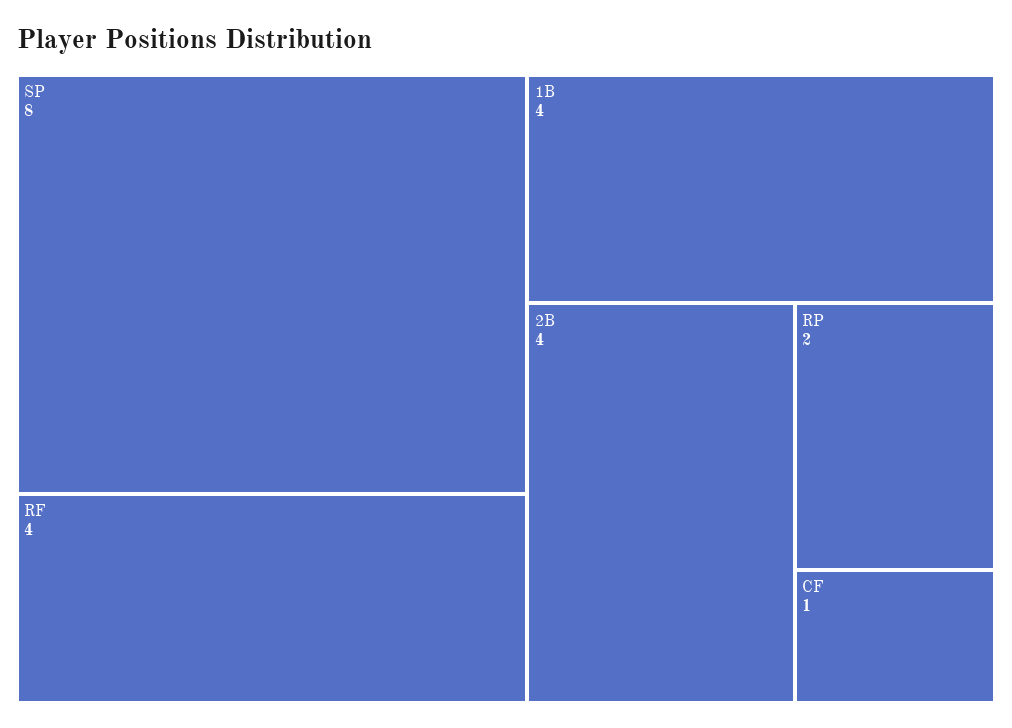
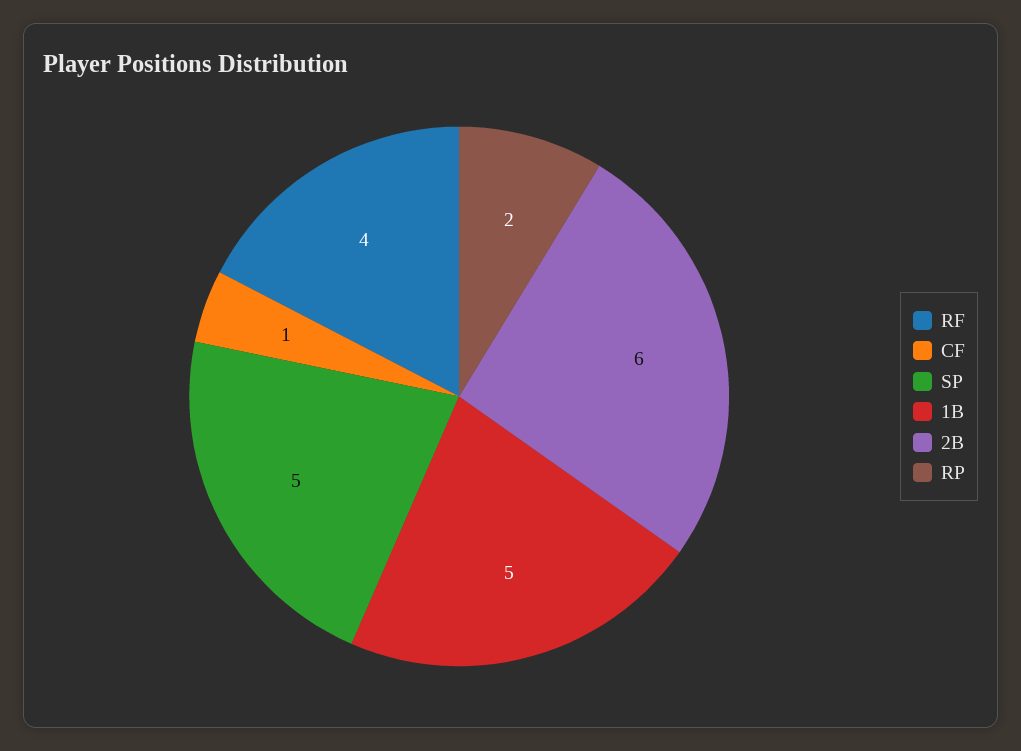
SP: 8 -> 5
1B: 4 -> 5
2B: 4 -> 6

